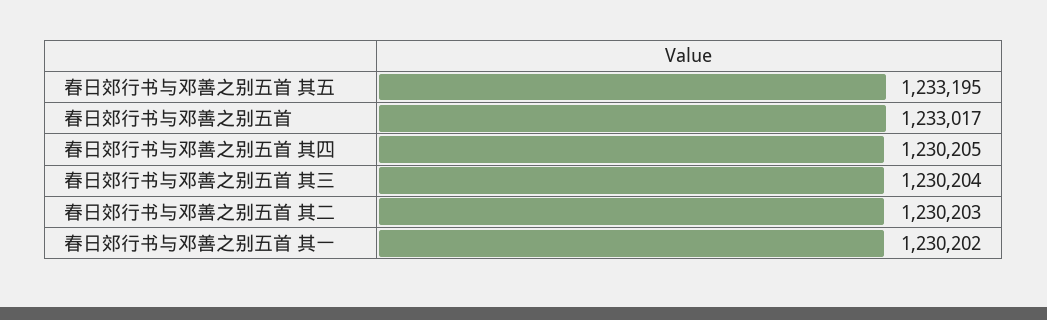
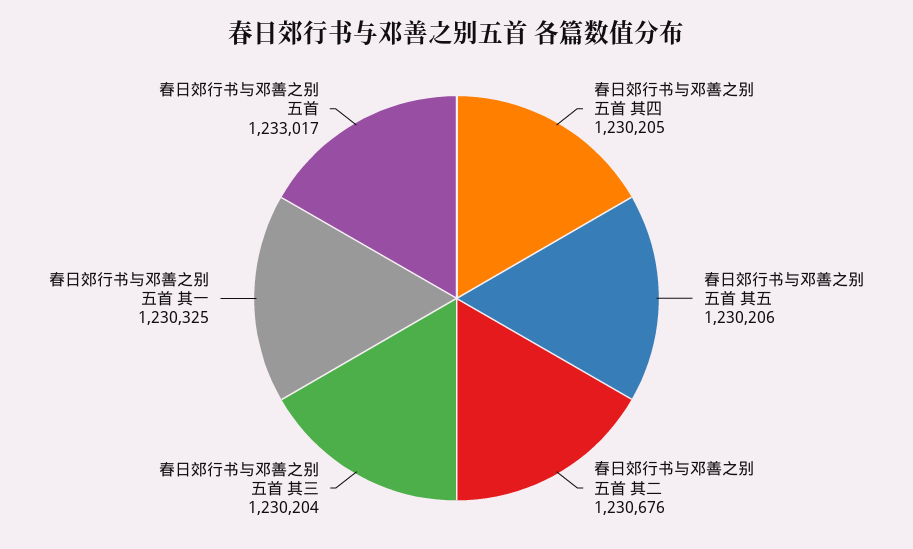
春日郊行书与邓善之别五首 其五: 1233195 -> 1230206
春日郊行书与邓善之别五首 其二: 1230203 -> 1230676
春日郊行书与邓善之别五首 其一: 1230202 -> 1230325

